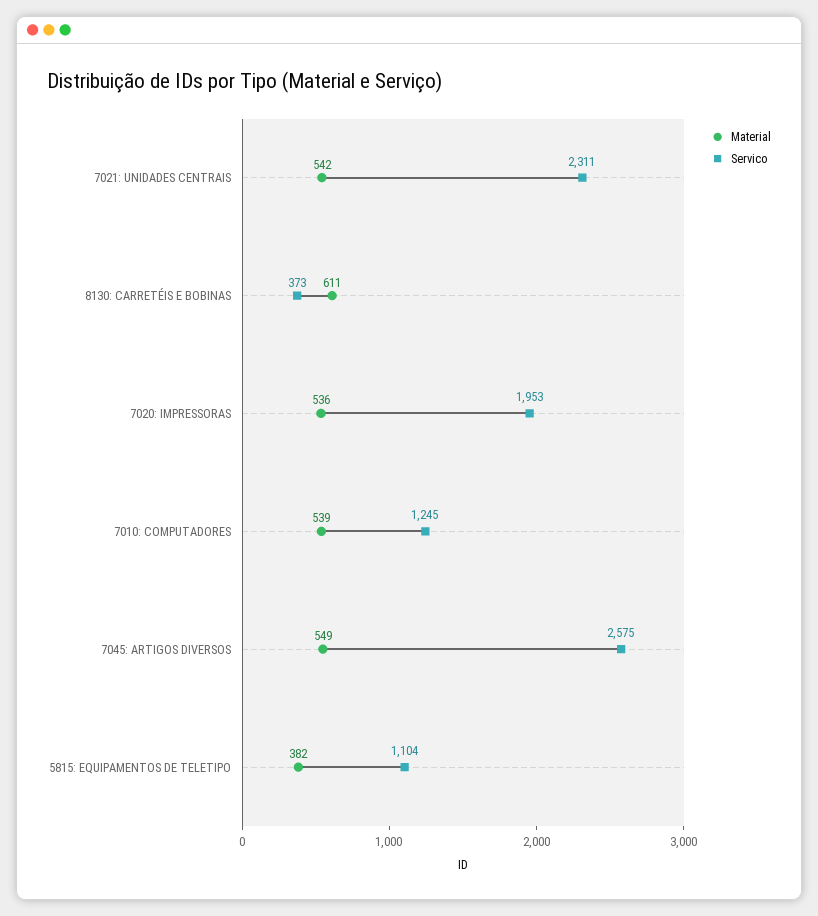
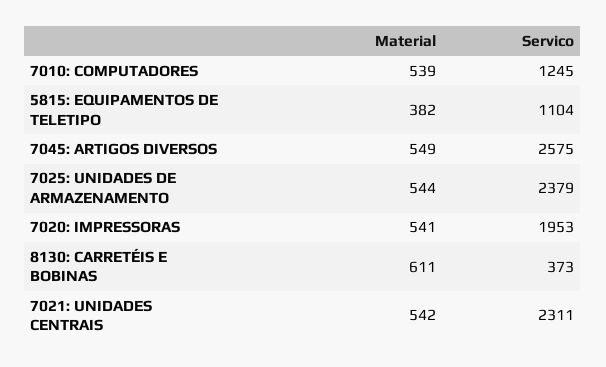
Material, 7020: IMPRESSORAS: 536 -> 541
Material, 7025: UNIDADES DE ARMAZENAMENTO: none -> 544
Servico, 7025: UNIDADES DE ARMAZENAMENTO: none -> 2379

